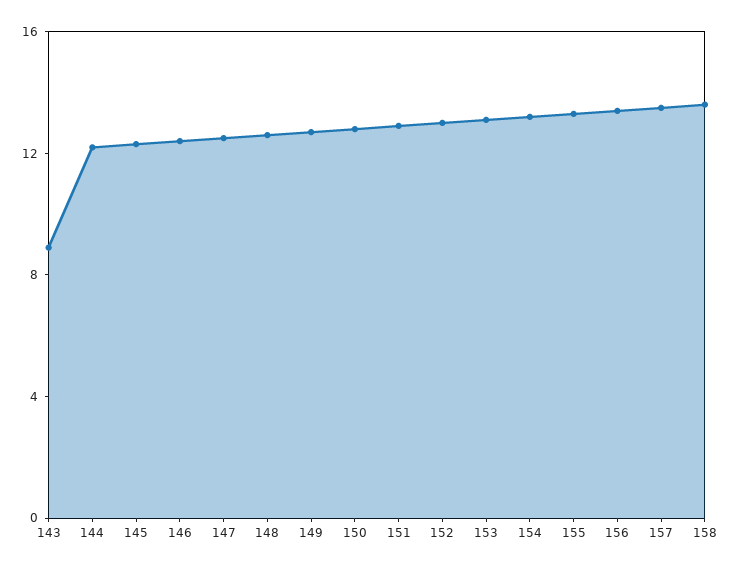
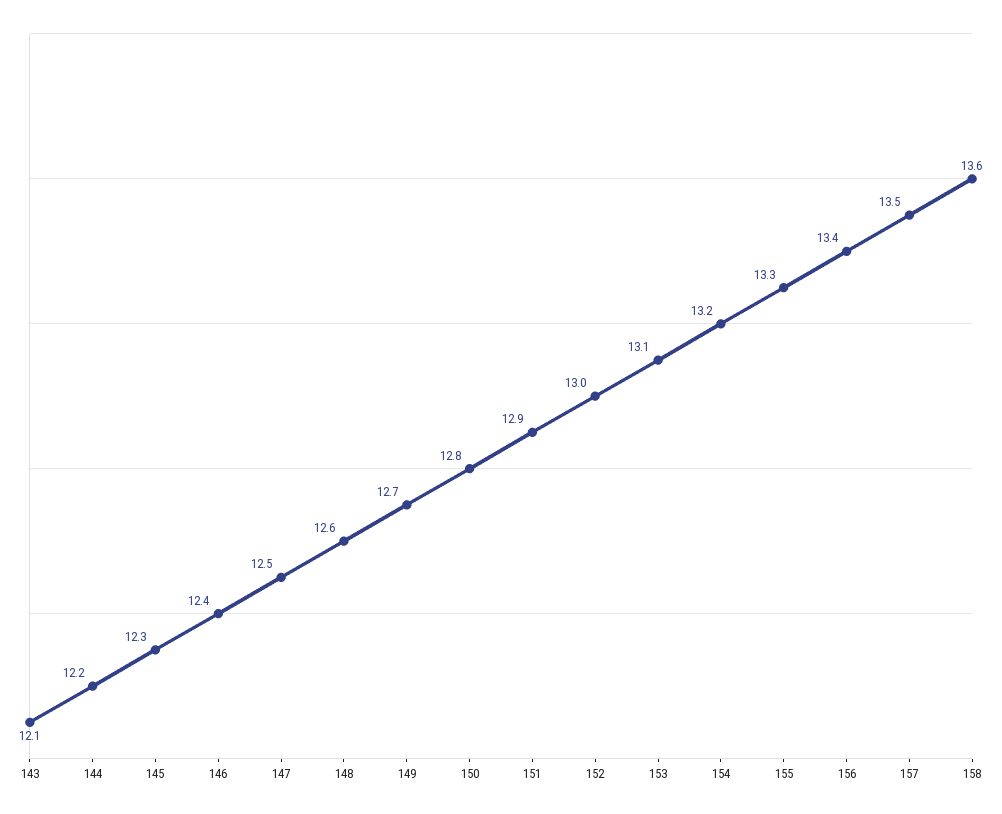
143: 9 -> 12.1

